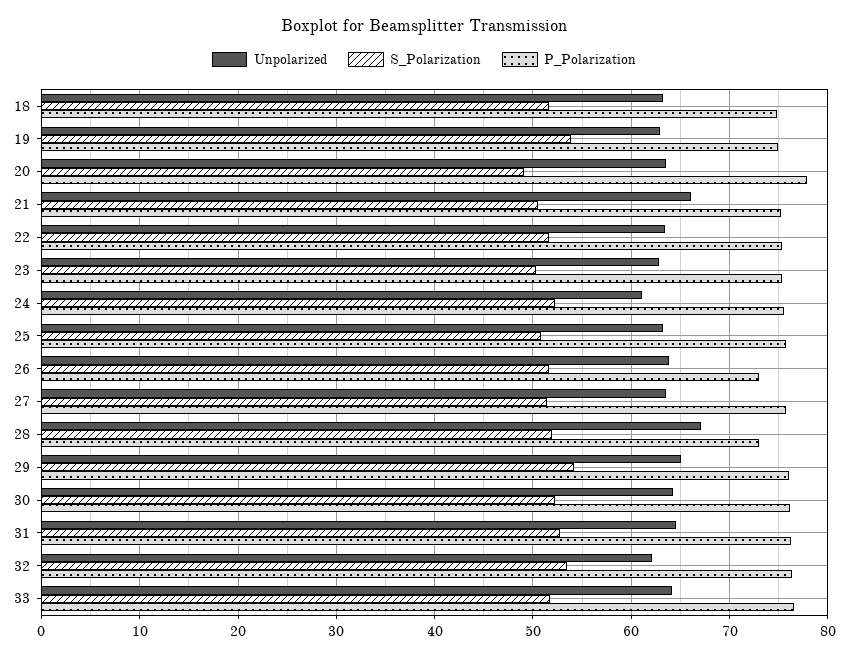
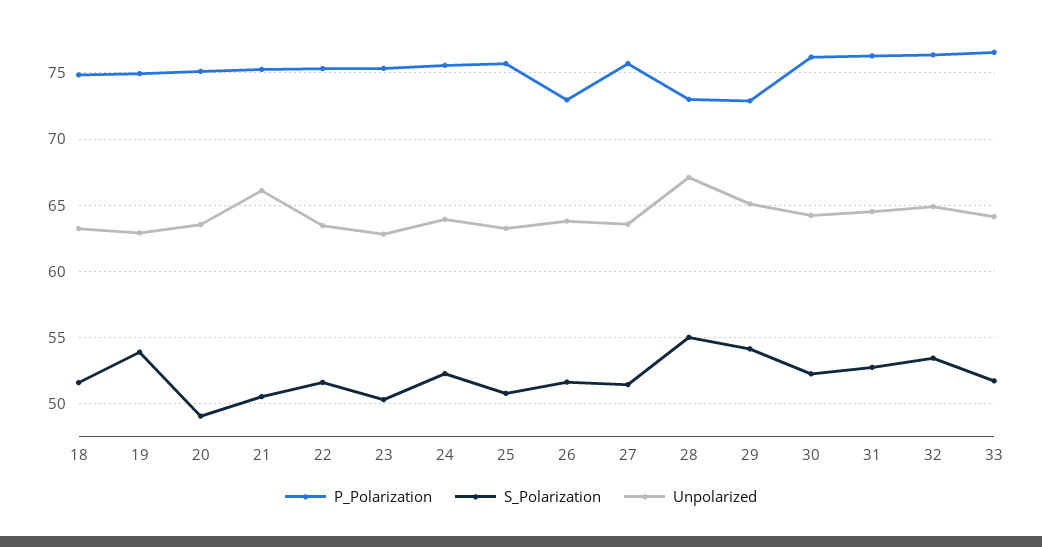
P_Polarization, 20: 78 -> 75
Unpolarized, 24: 61 -> 64
S_Polarization, 28: 52 -> 55
P_Polarization, 29: 76 -> 73
Unpolarized, 32: 62 -> 65

